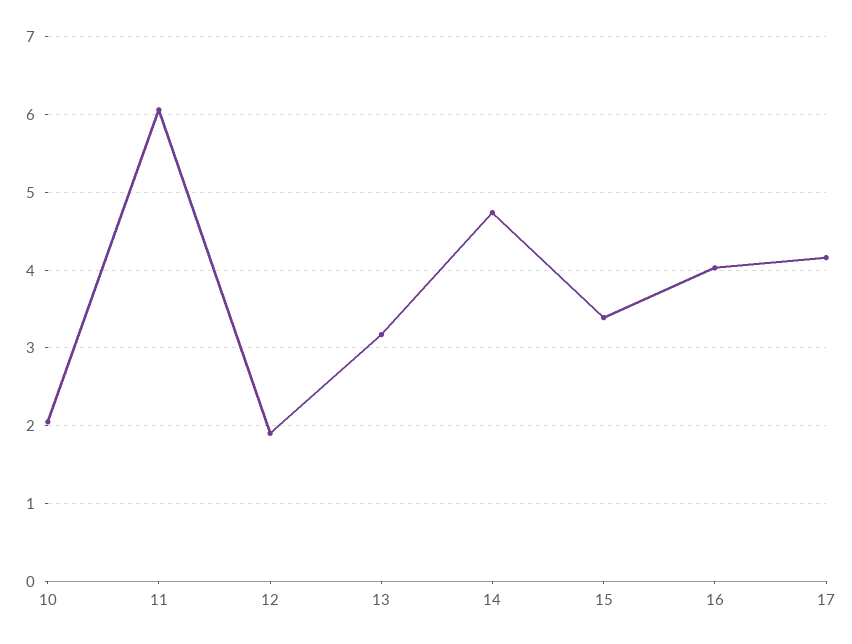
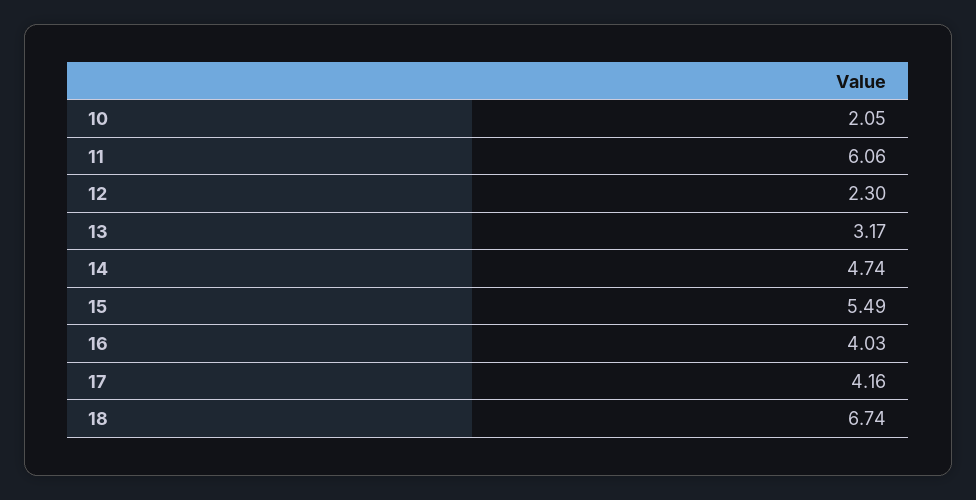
12: 1.9 -> 2.3
15: 3.4 -> 5.49
18: none -> 6.74

